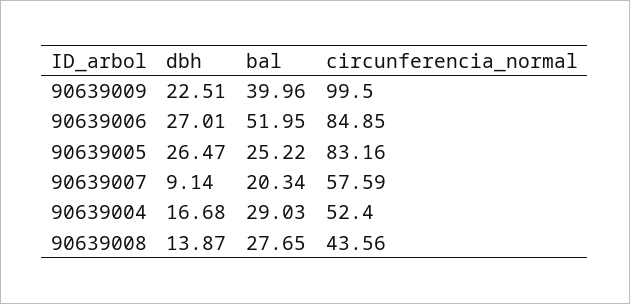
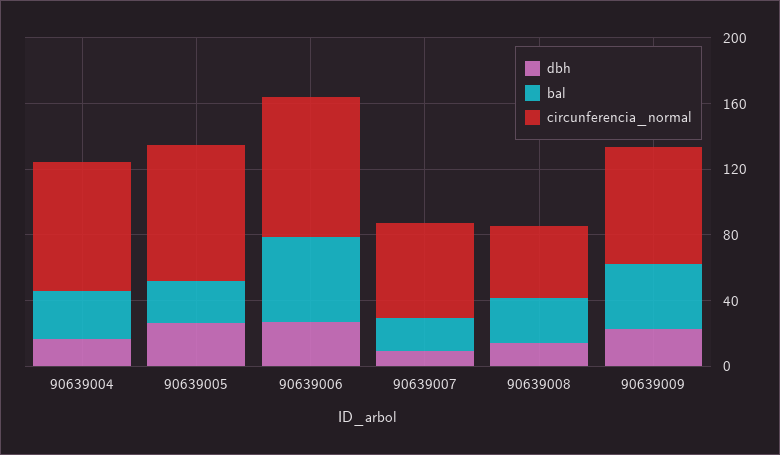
circunferencia_normal, 90639009: 99.5 -> 70
circunferencia_normal, 90639004: 52.4 -> 80

